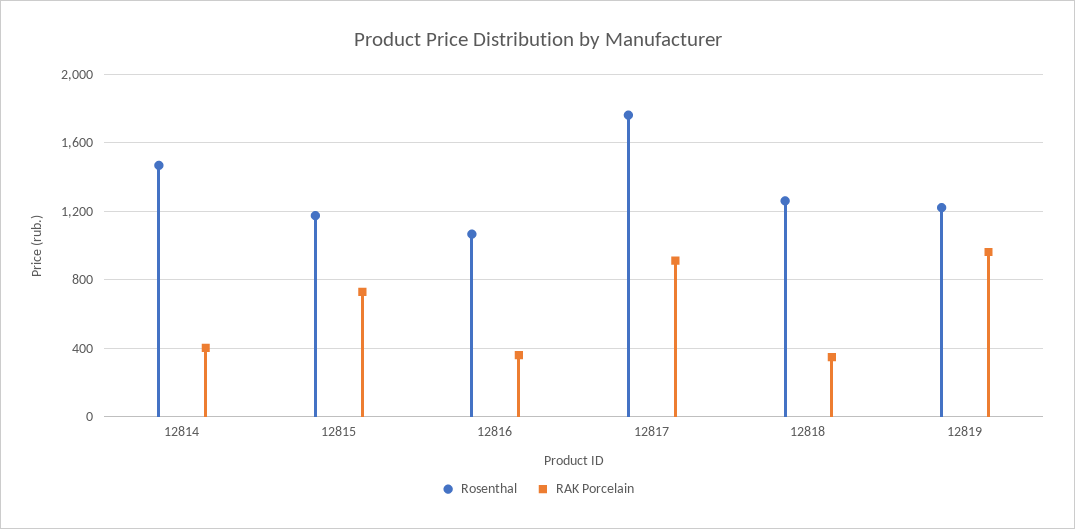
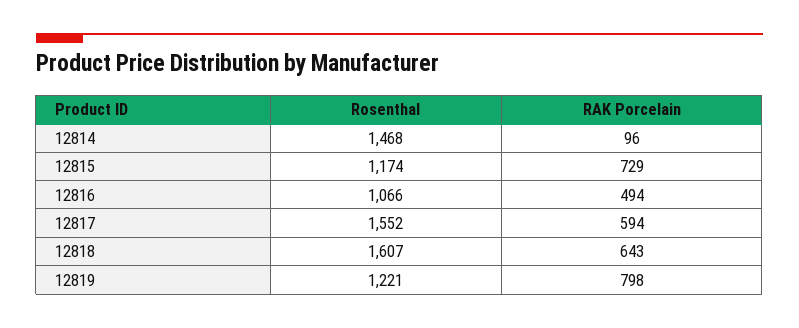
RAK Porcelain, 12814: 400 -> 96
RAK Porcelain, 12816: 350 -> 494
Rosenthal, 12817: 1750 -> 1552
RAK Porcelain, 12817: 900 -> 594
Rosenthal, 12818: 1250 -> 1607
RAK Porcelain, 12818: 350 -> 643
RAK Porcelain, 12819: 950 -> 798

